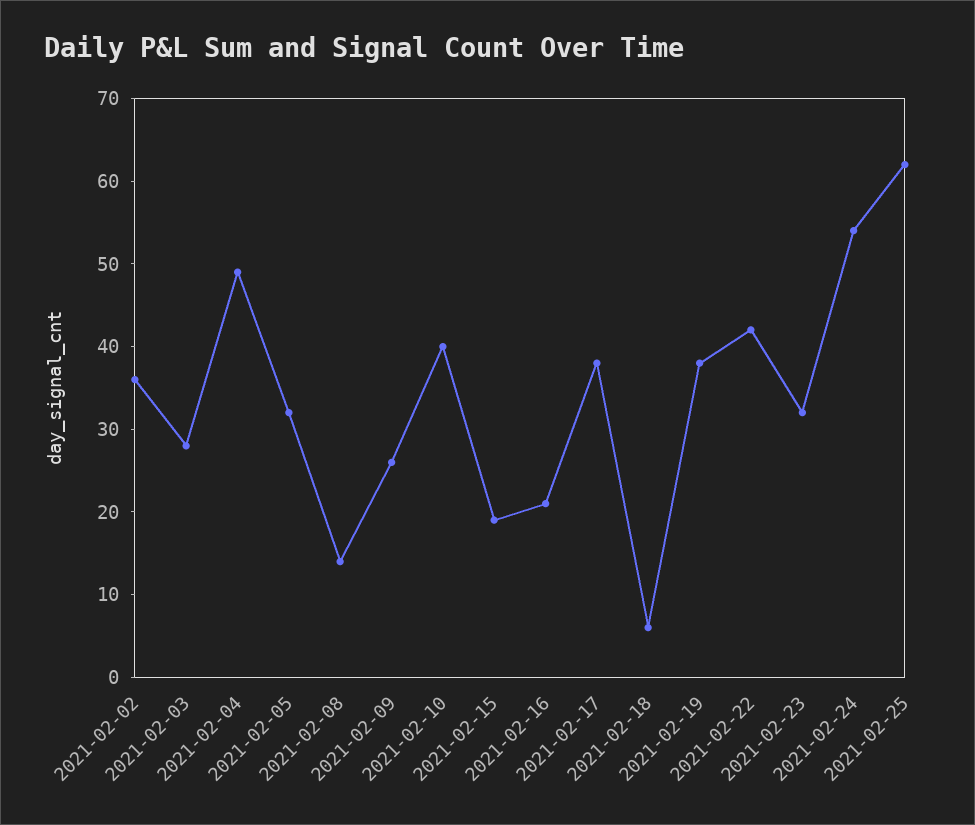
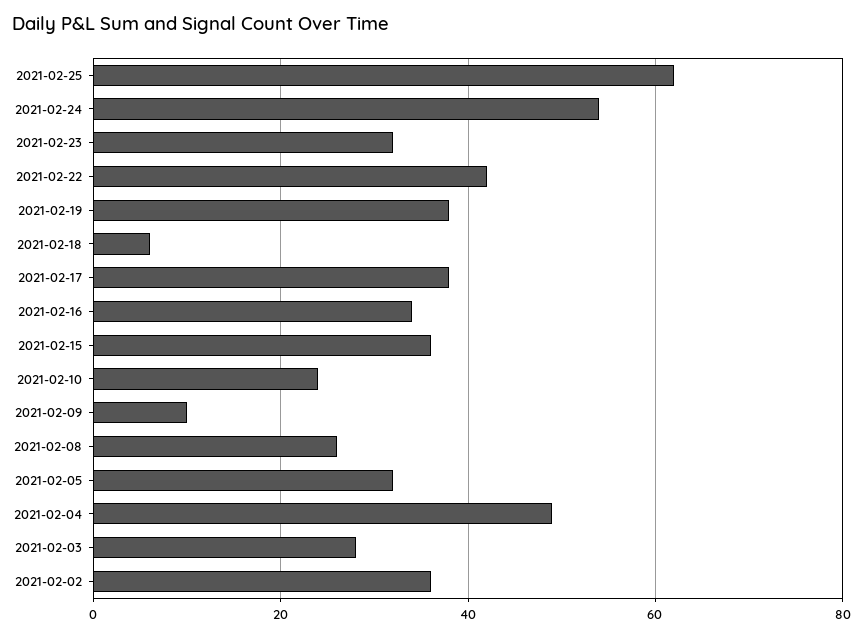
2021-02-08: 14 -> 25
2021-02-09: 26 -> 10
2021-02-10: 40 -> 25
2021-02-15: 19 -> 35
2021-02-16: 21 -> 35

